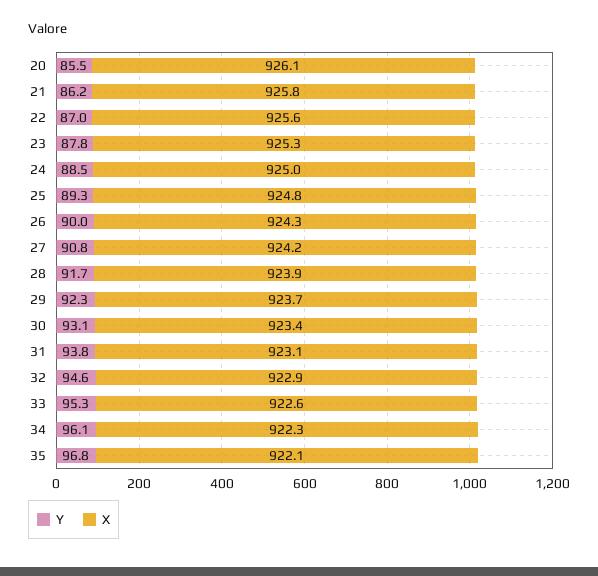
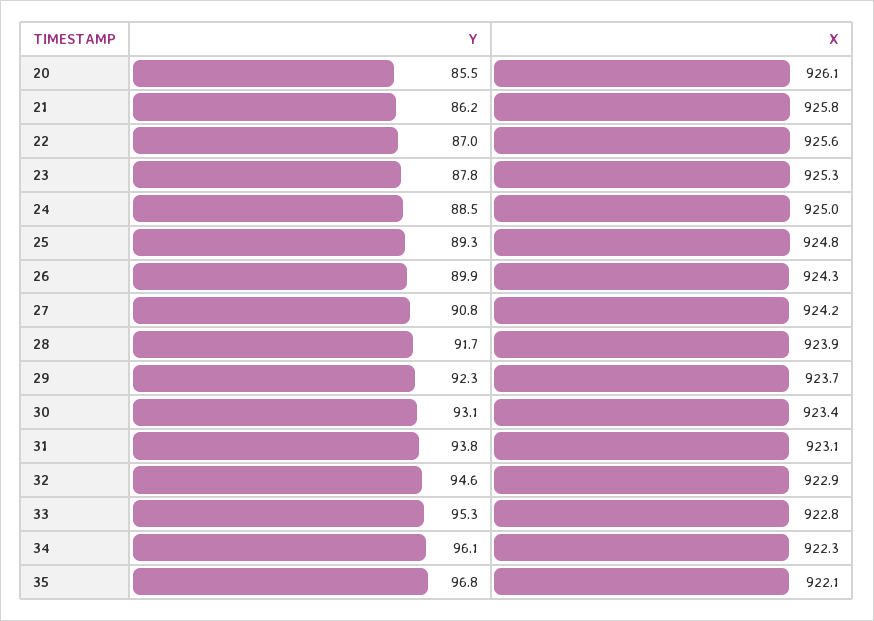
Y, 26: 90 -> 89.9
X, 33: 922.6 -> 922.8

